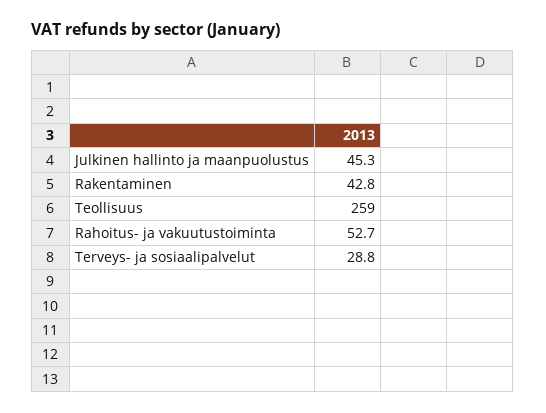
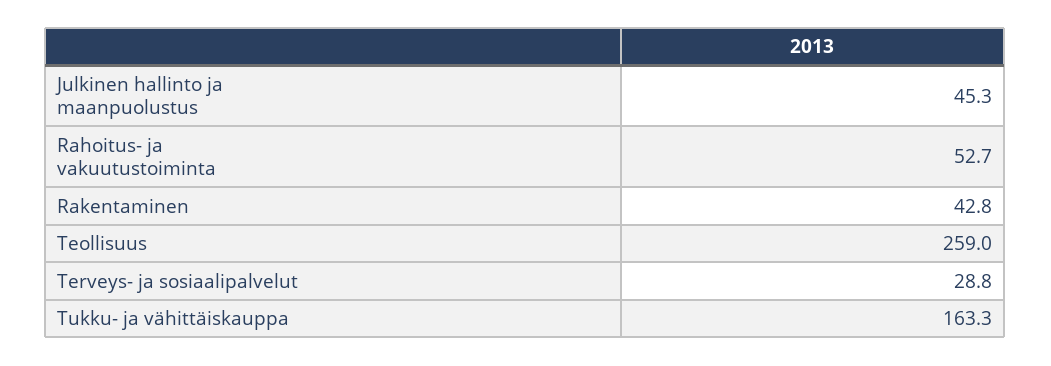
Tukku- ja vähittäiskauppa: none -> 163.3

